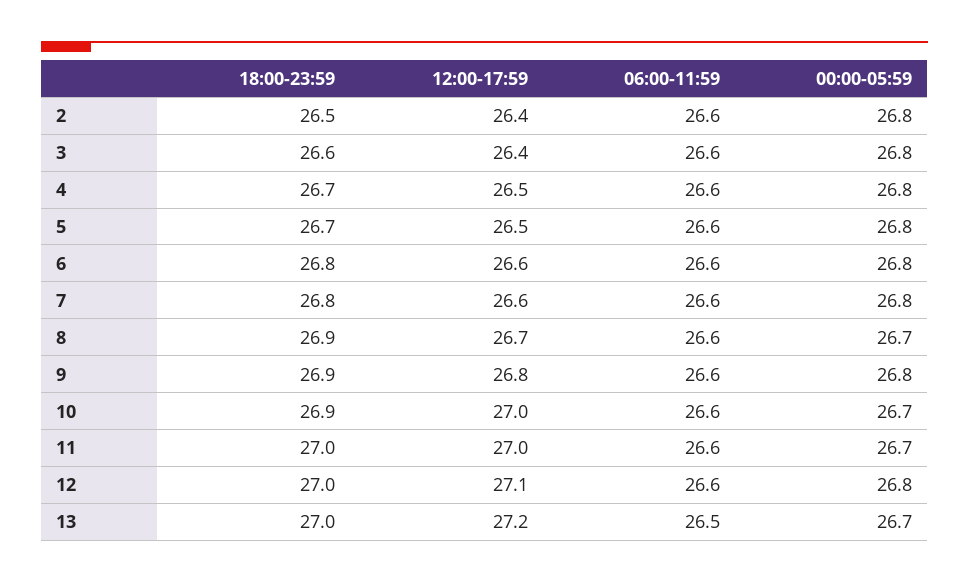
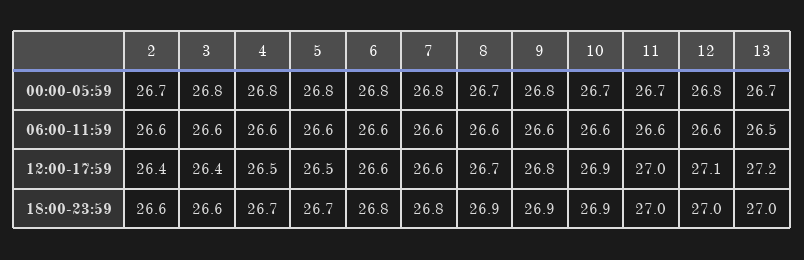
18:00-23:59, 2: 26.5 -> 26.6
00:00-05:59, 2: 26.8 -> 26.7
12:00-17:59, 10: 27 -> 26.9

